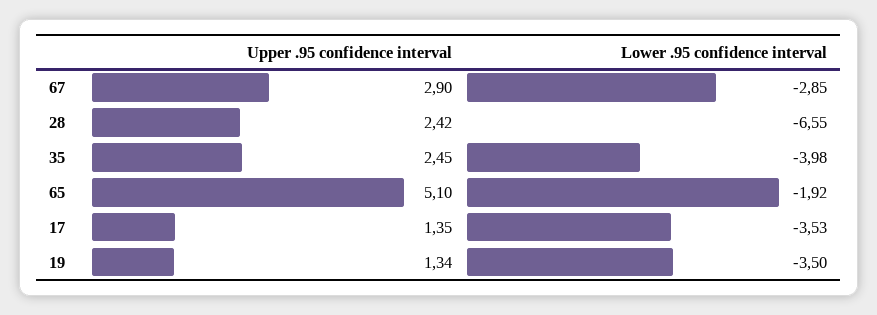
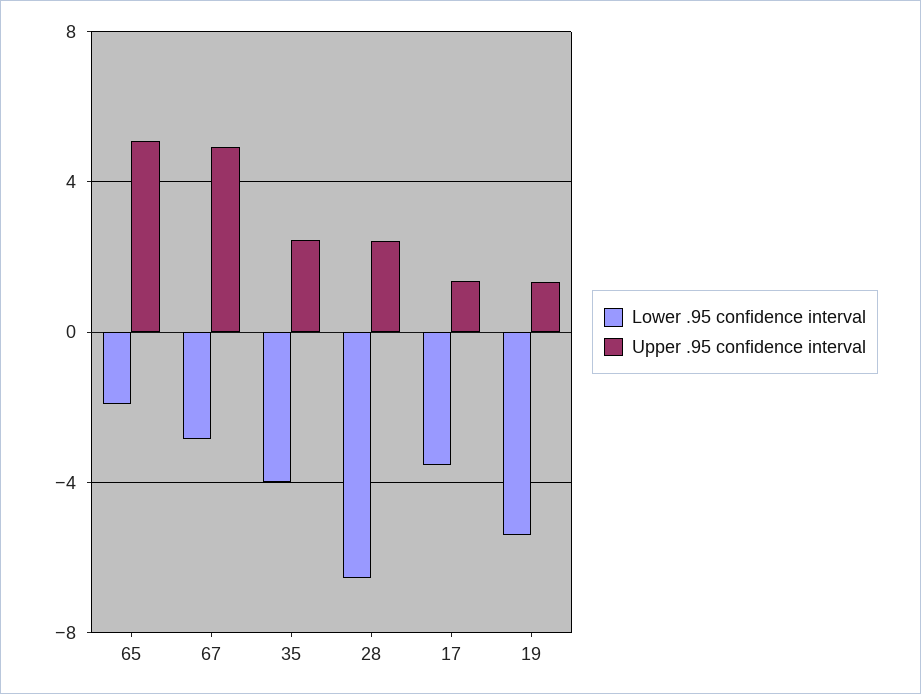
Upper .95 confidence interval, 67: 2.9 -> 5
Lower .95 confidence interval, 19: -3.5 -> -5.5

